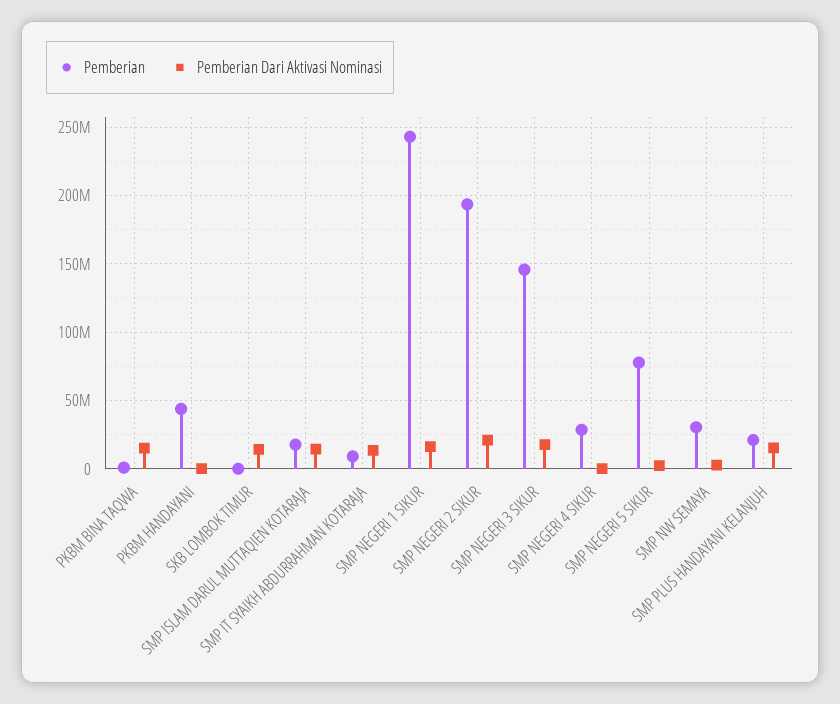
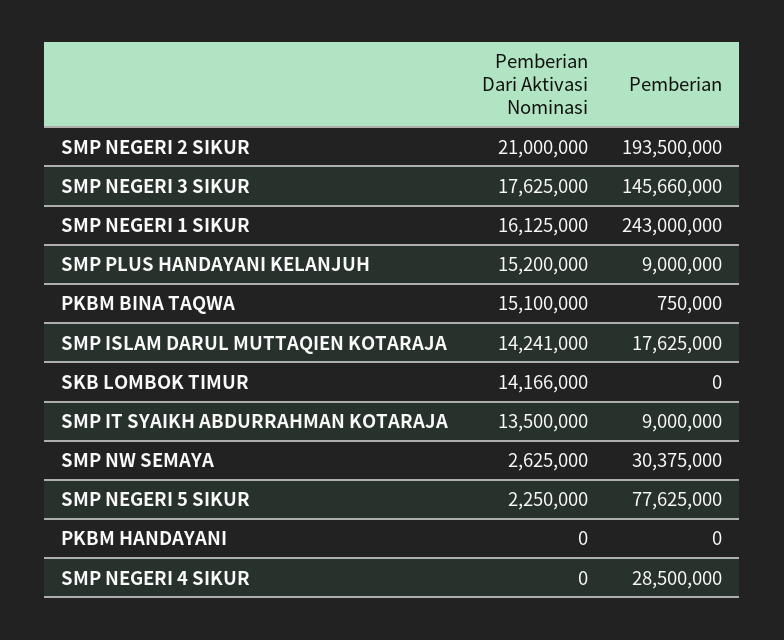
Pemberian, PKBM HANDAYANI: 45000000 -> 0
Pemberian, SMP PLUS HANDAYANI KELANJUH: 20000000 -> 9000000

